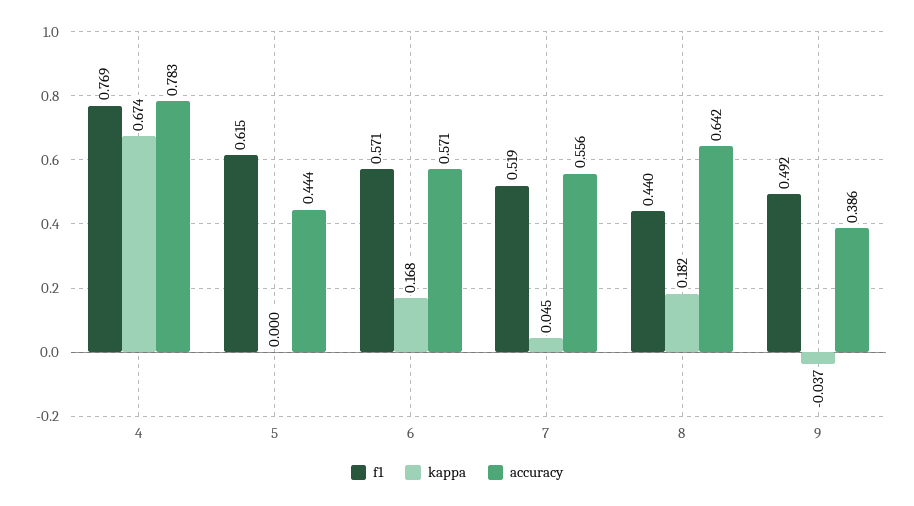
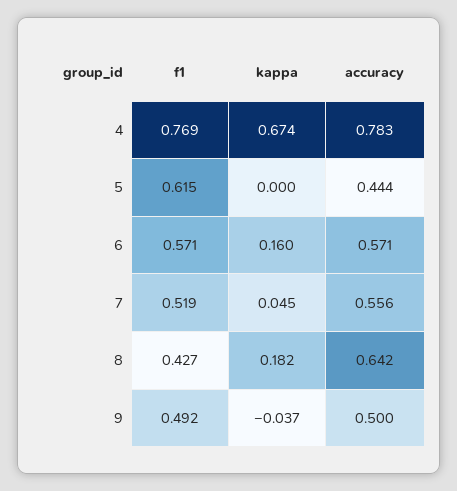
kappa, 6: 0.168 -> 0.16
f1, 8: 0.44 -> 0.427
accuracy, 9: 0.386 -> 0.5

